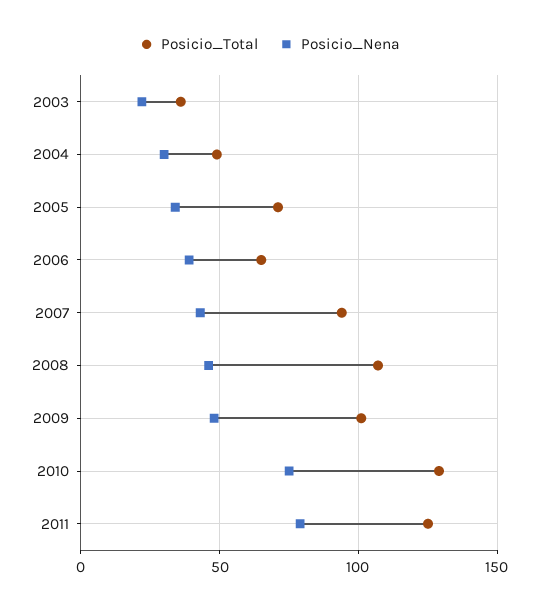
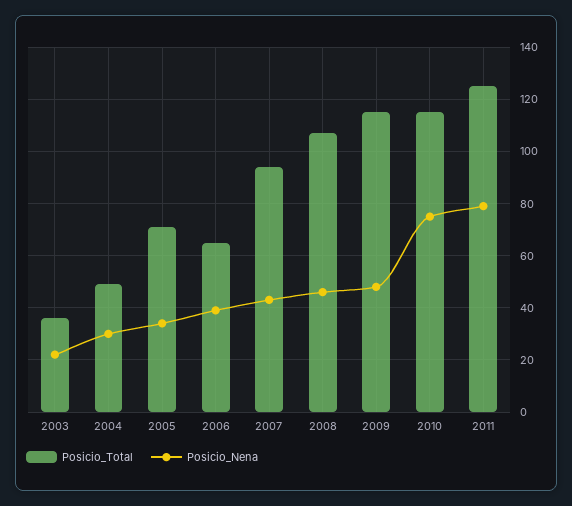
Posicio_Total, 2009: 100 -> 115
Posicio_Total, 2010: 130 -> 115

